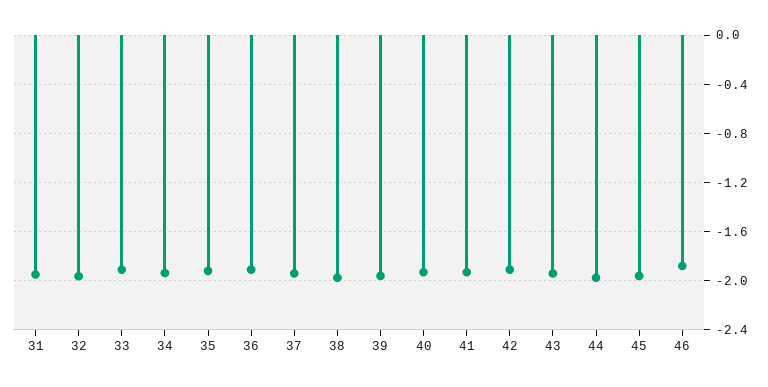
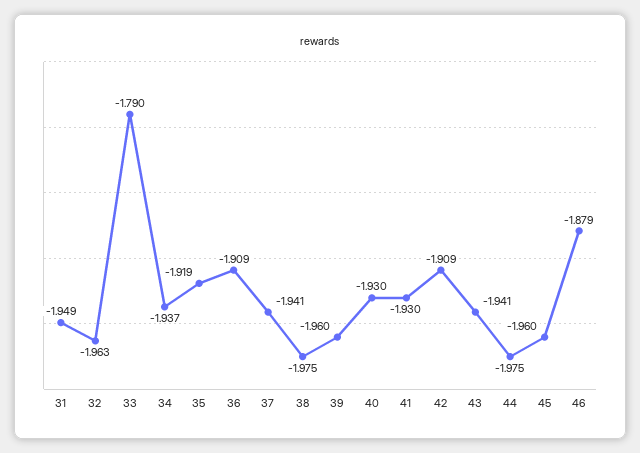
33: -1.9 -> -1.79

